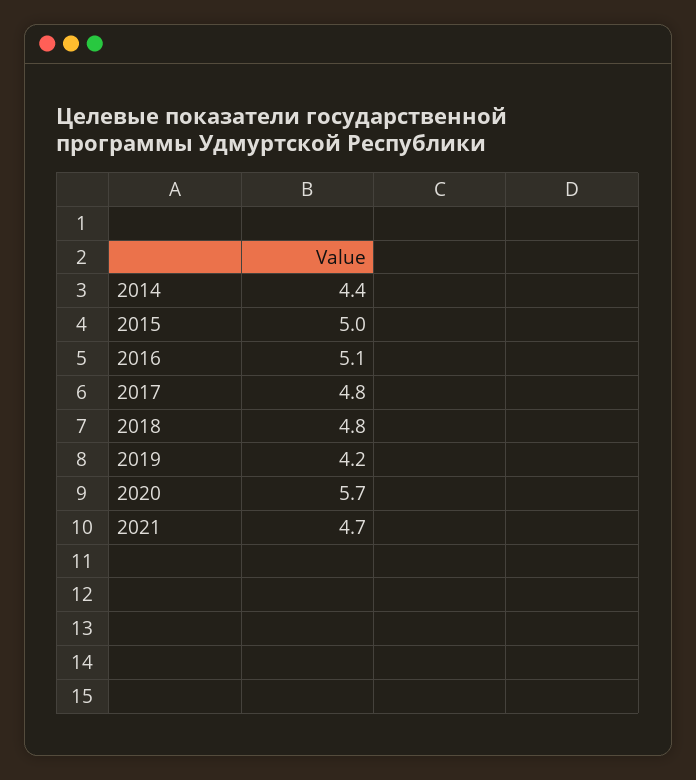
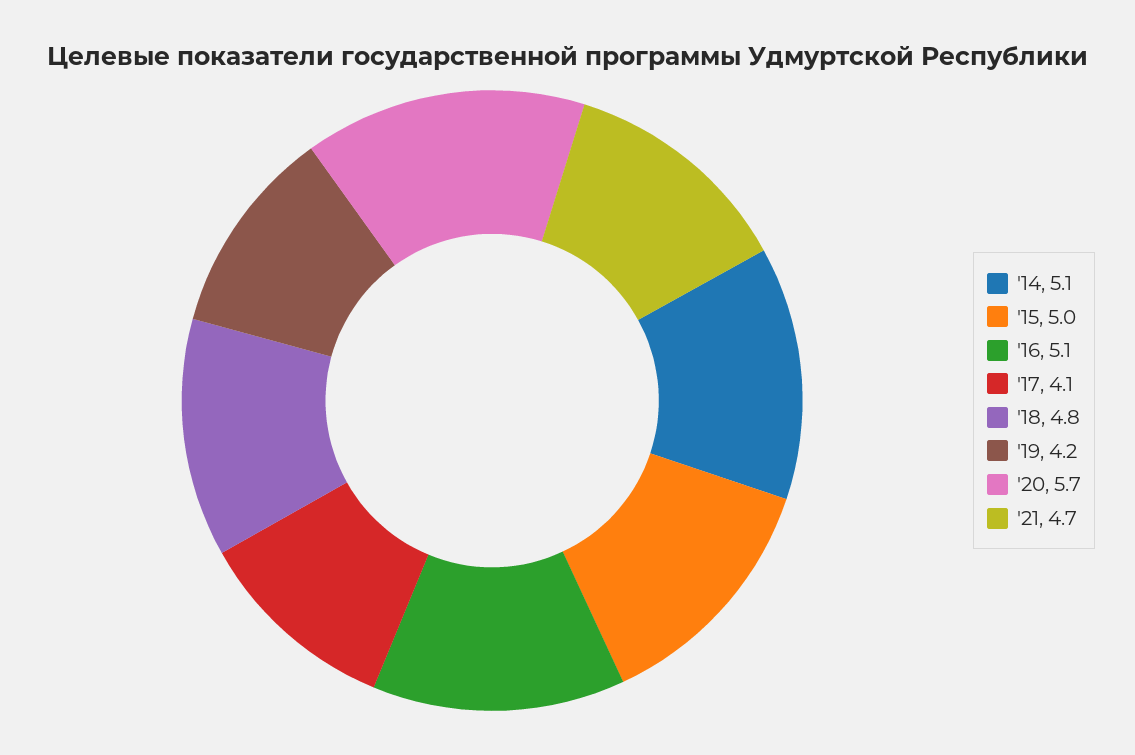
2014: 4.4 -> 5.1
2017: 4.8 -> 4.1

